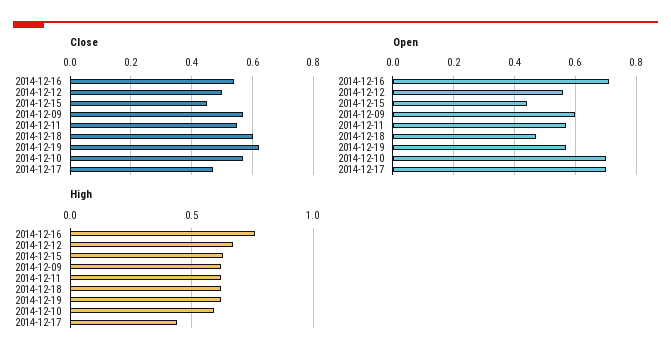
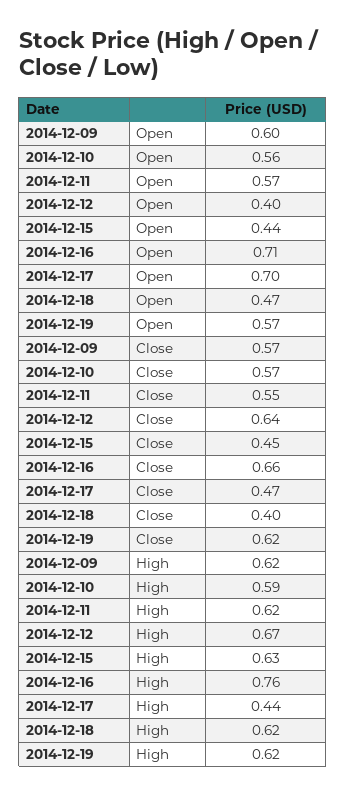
Close, 2014-12-16: 0.55 -> 0.66
Close, 2014-12-12: 0.5 -> 0.64
Close, 2014-12-18: 0.6 -> 0.4
Open, 2014-12-12: 0.55 -> 0.4
Open, 2014-12-10: 0.7 -> 0.56

